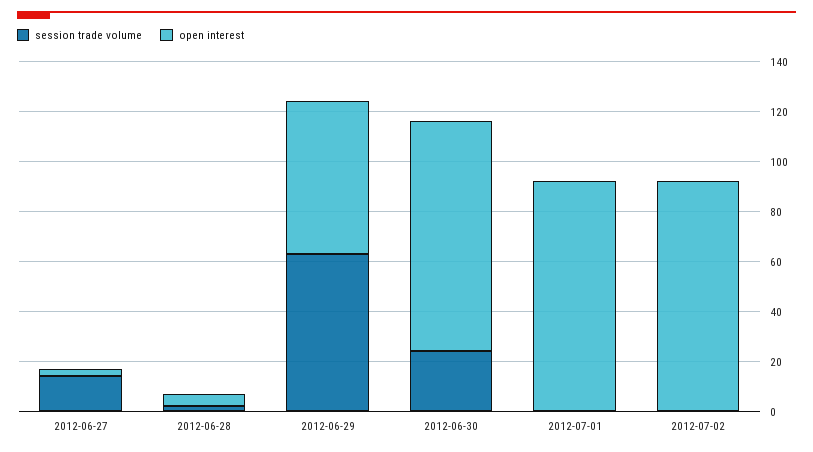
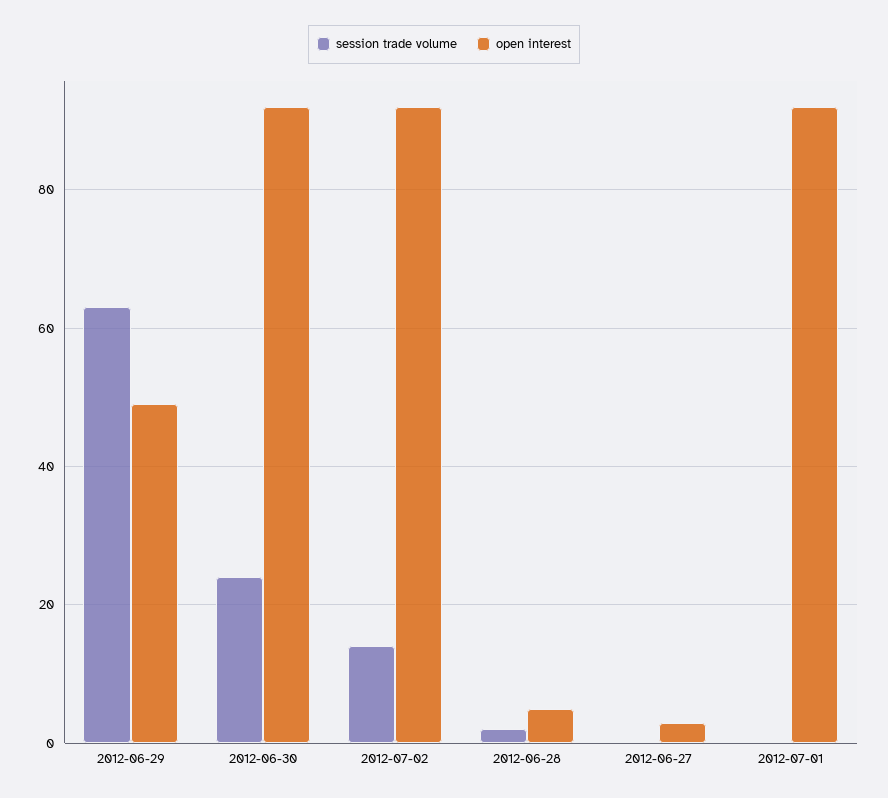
session trade volume, 2012-06-27: 15 -> 0
open interest, 2012-06-29: 60 -> 50
session trade volume, 2012-07-02: 0 -> 15

